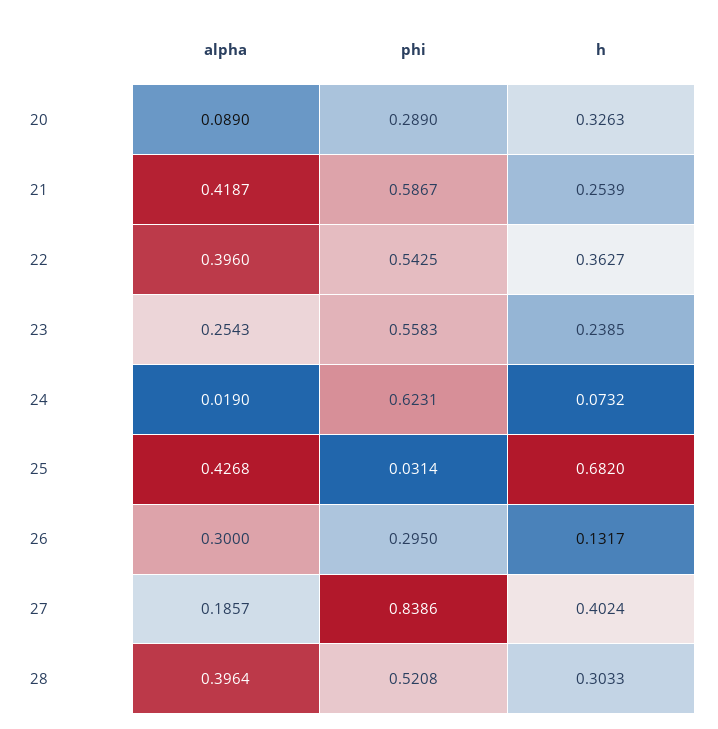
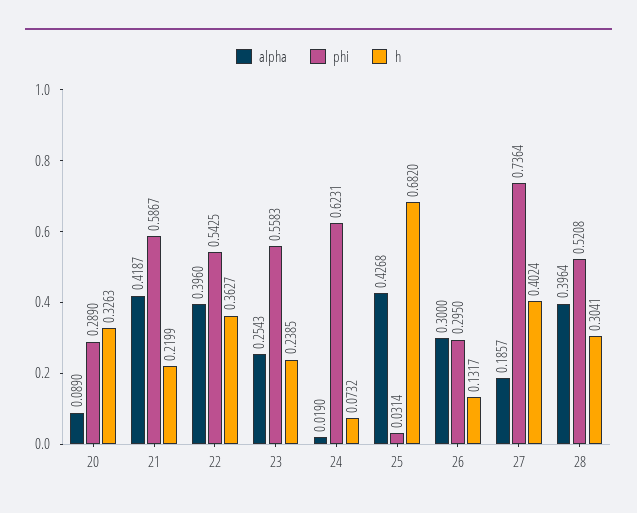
h, 21: 0.2539 -> 0.2199
phi, 27: 0.8386 -> 0.7364
h, 28: 0.3033 -> 0.3041

